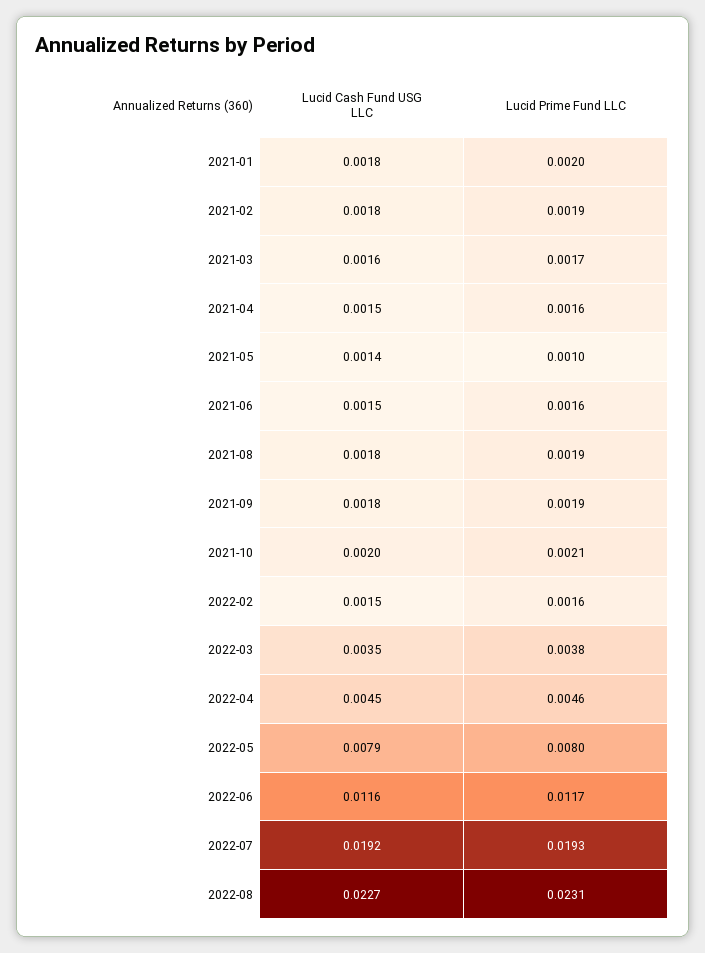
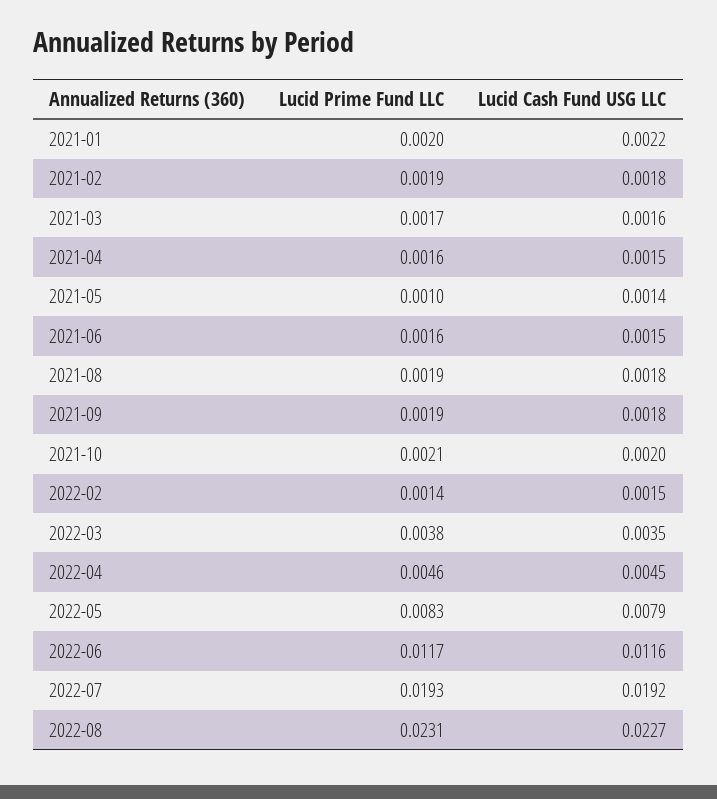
Lucid Cash Fund USG LLC, 2021-01: 0.0018 -> 0.0022
Lucid Prime Fund LLC, 2022-02: 0.0016 -> 0.0014
Lucid Prime Fund LLC, 2022-05: 0.008 -> 0.0083

